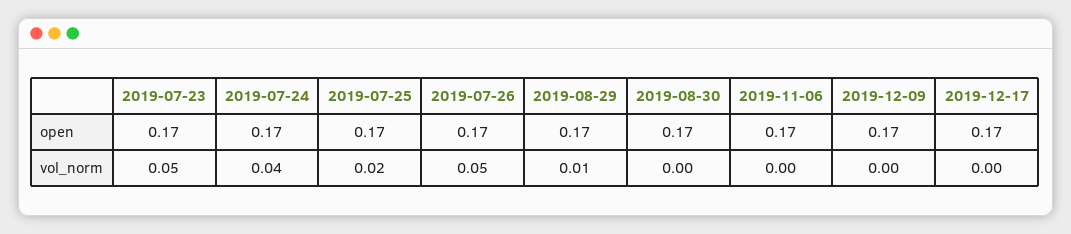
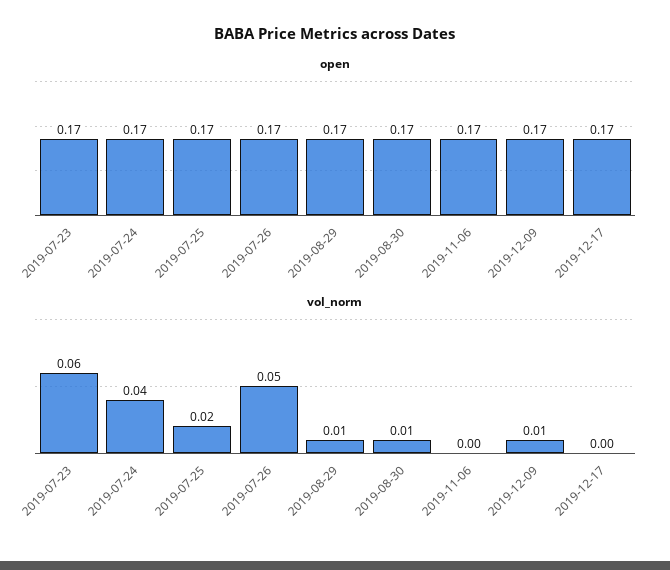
vol_norm, 2019-07-23: 0.05 -> 0.06
vol_norm, 2019-08-30: 0 -> 0.01
vol_norm, 2019-12-09: 0 -> 0.01

